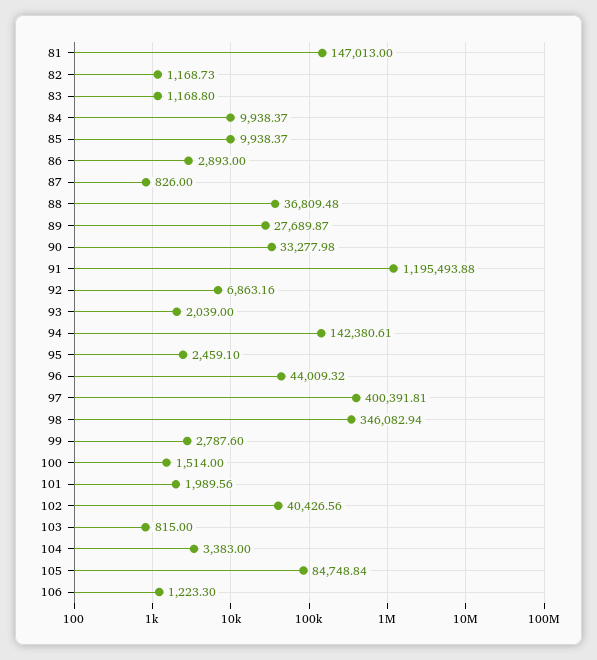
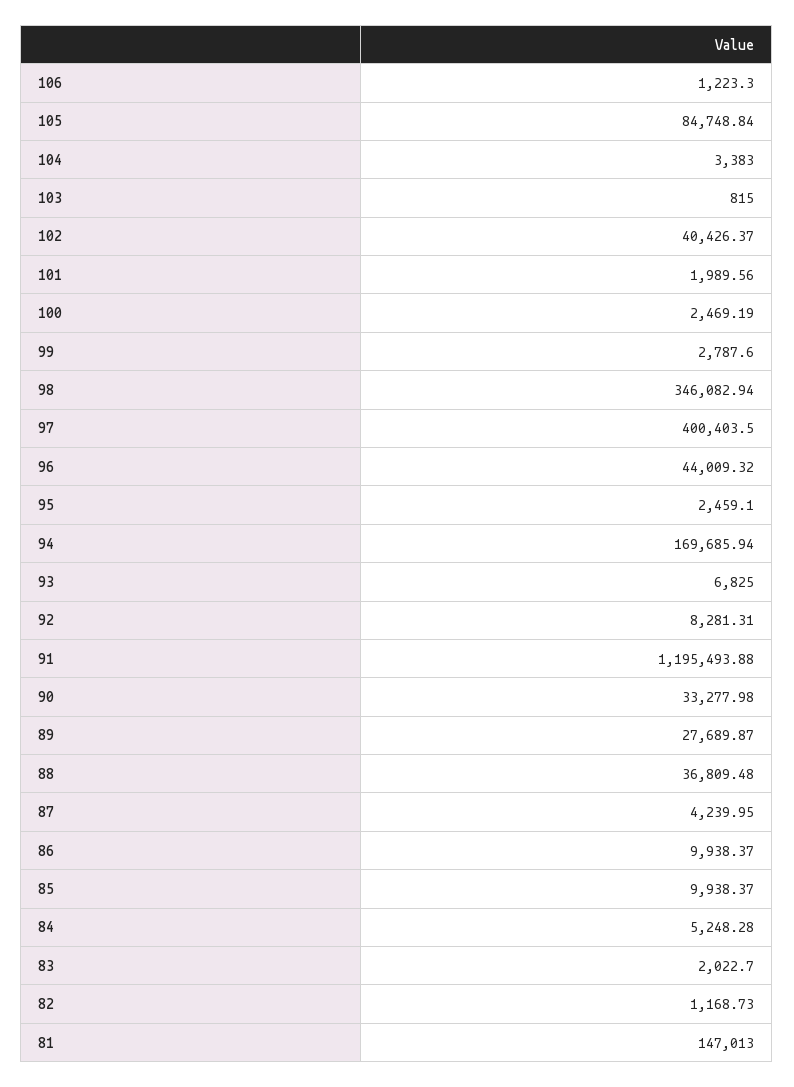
83: 1168.8 -> 2022.7
84: 9938.37 -> 5248.28
86: 2893 -> 9938.37
87: 826 -> 4239.95
92: 6863.16 -> 8281.31
93: 2039 -> 6825
94: 142380.61 -> 169685.94
97: 400391.81 -> 400403.5
100: 1514 -> 2469.19
102: 40426.56 -> 40426.37

